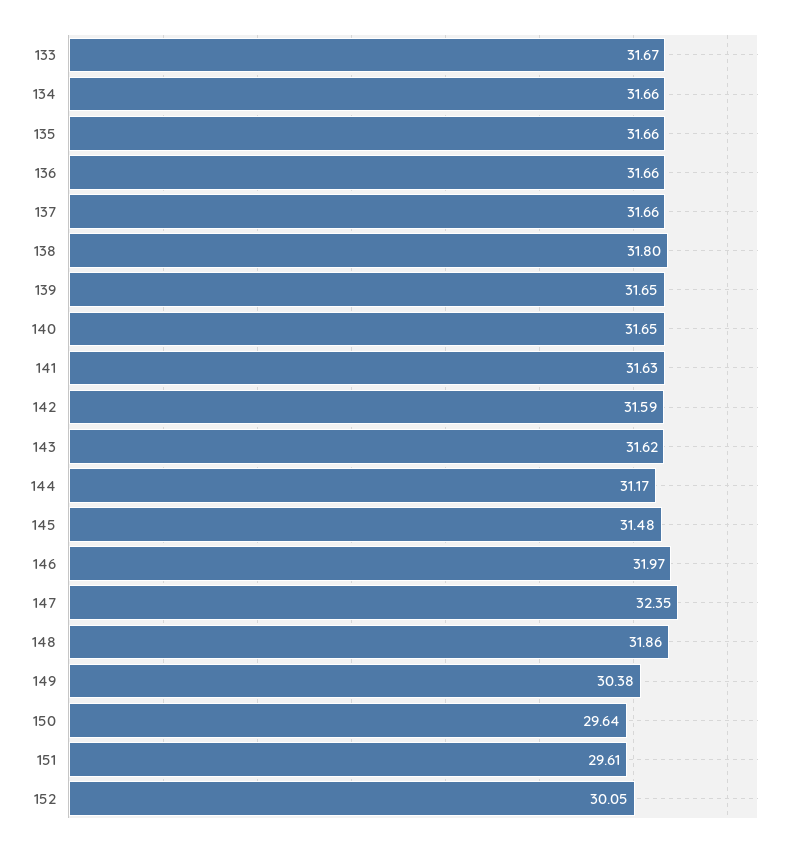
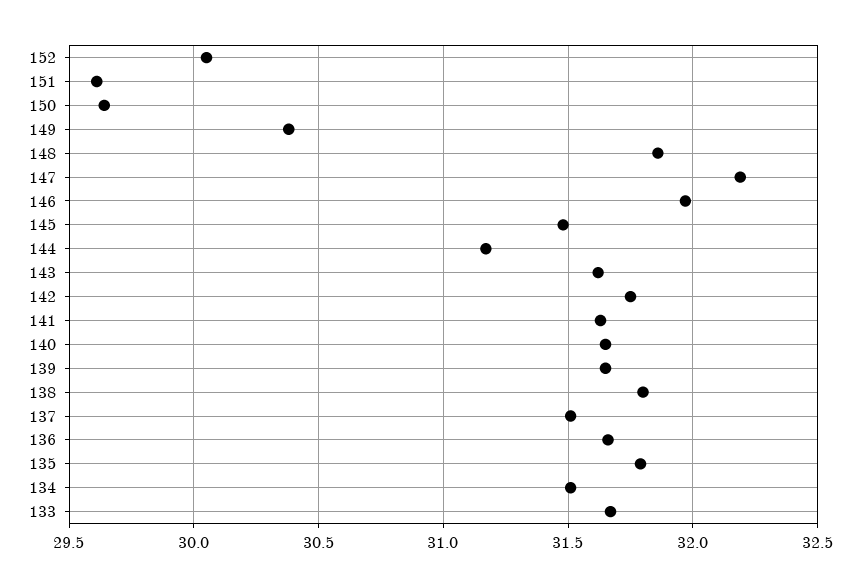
134: 31.66 -> 31.5
135: 31.66 -> 31.8
137: 31.66 -> 31.5
142: 31.59 -> 31.75
147: 32.35 -> 32.2

